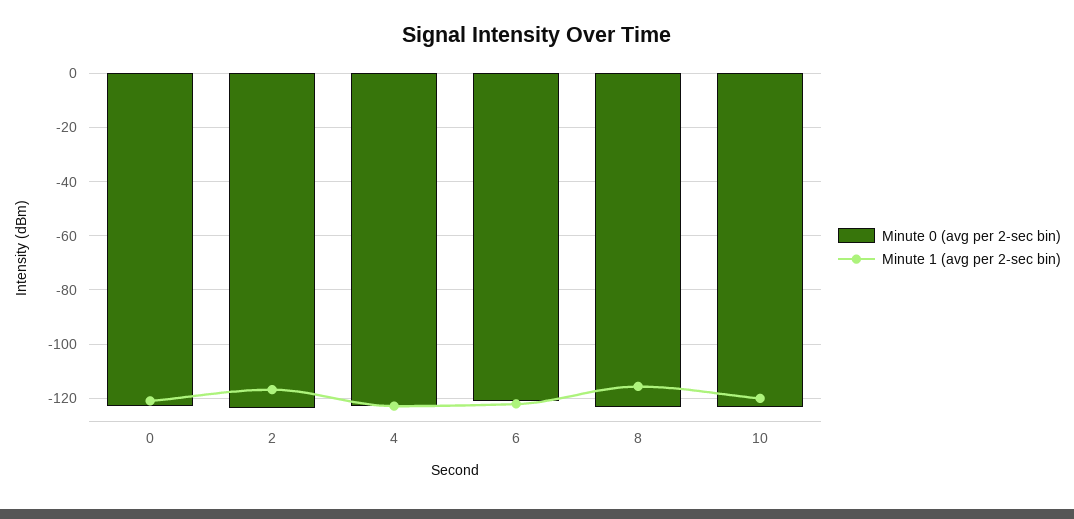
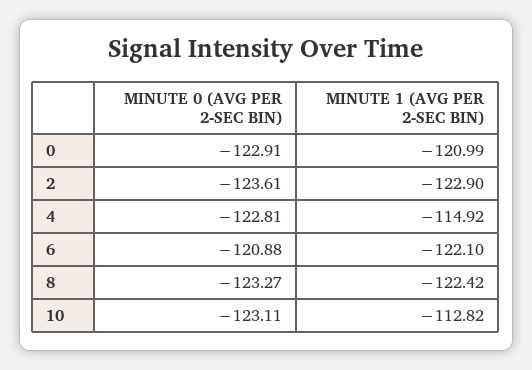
Minute 1 (avg per 2-sec bin), 2: -117.5 -> -122.9
Minute 1 (avg per 2-sec bin), 4: -122.5 -> -114.92
Minute 1 (avg per 2-sec bin), 8: -115 -> -122.42
Minute 1 (avg per 2-sec bin), 10: -120 -> -112.82

